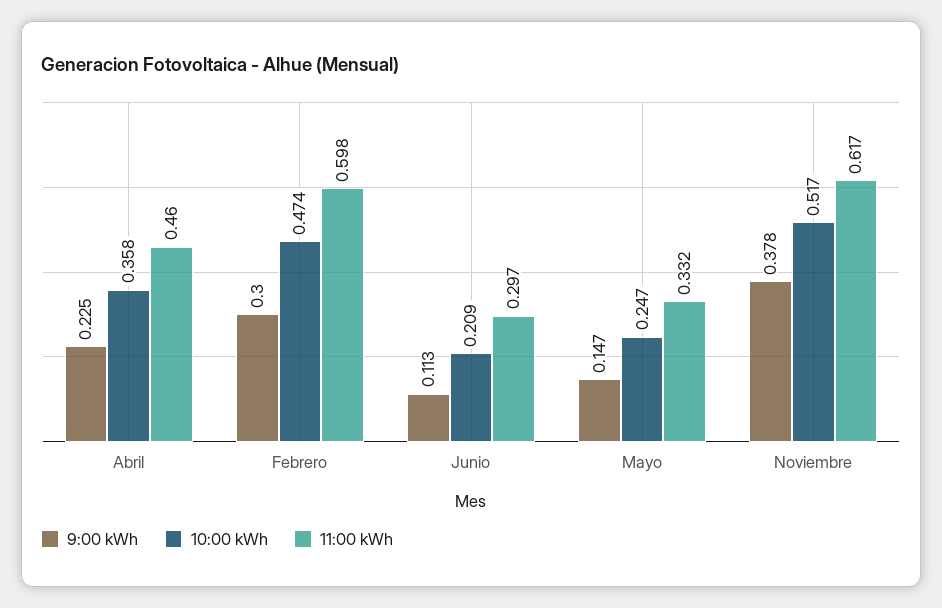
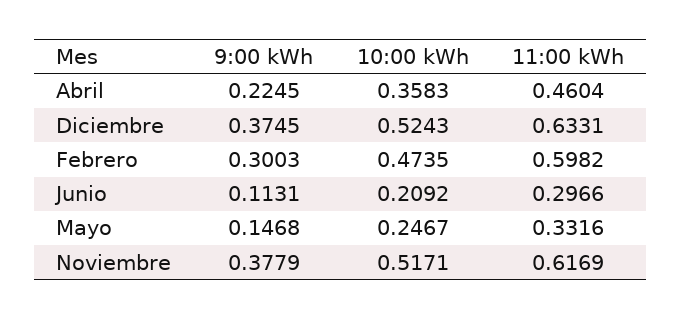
9:00 kWh, Diciembre: none -> 0.3745
10:00 kWh, Diciembre: none -> 0.5243
11:00 kWh, Diciembre: none -> 0.6331

